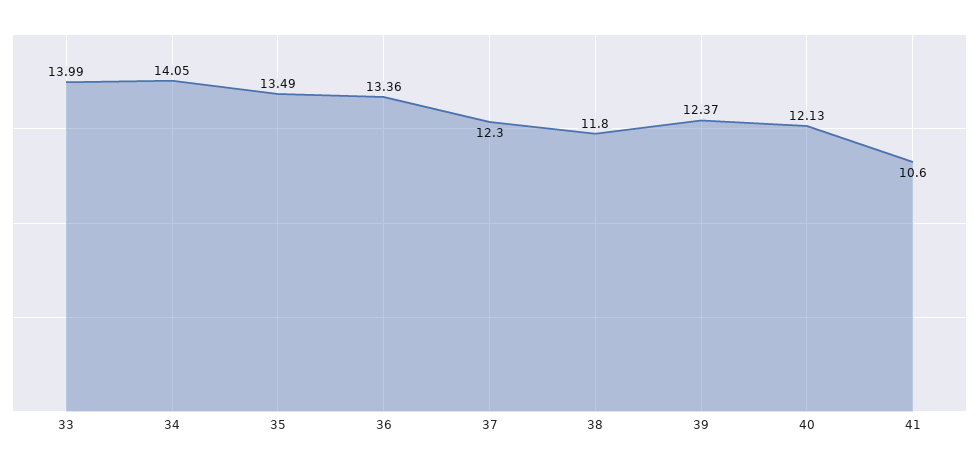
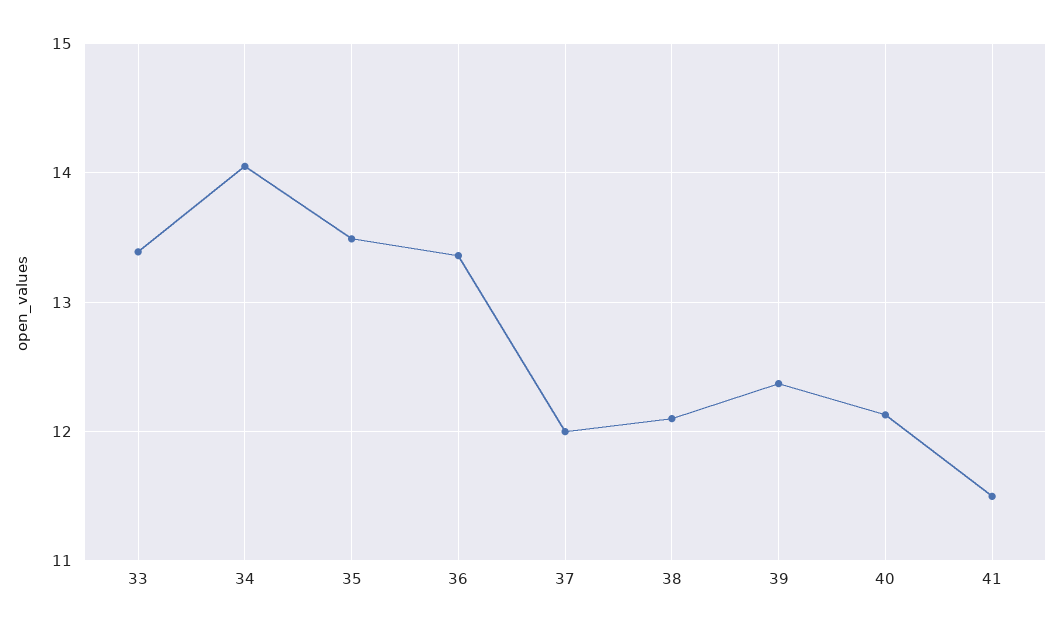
33: 13.99 -> 13.4
37: 12.3 -> 12
38: 11.8 -> 12.1
41: 10.6 -> 11.5

